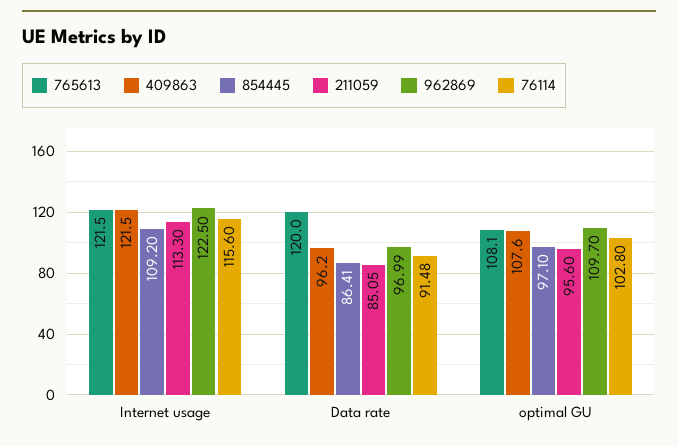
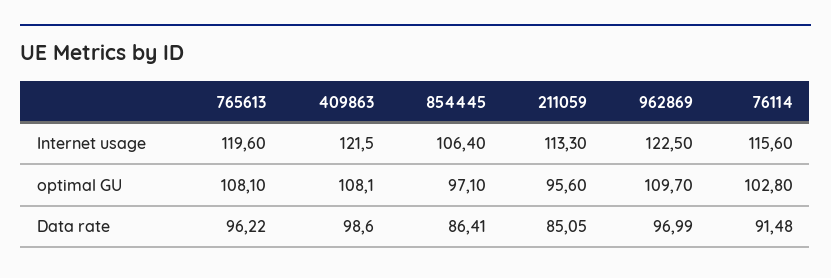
765613, Internet usage: 121.5 -> 119.6
854445, Internet usage: 109.2 -> 106.4
765613, Data rate: 120 -> 96.22
409863, Data rate: 96.2 -> 98.6
409863, optimal GU: 107.6 -> 108.1

